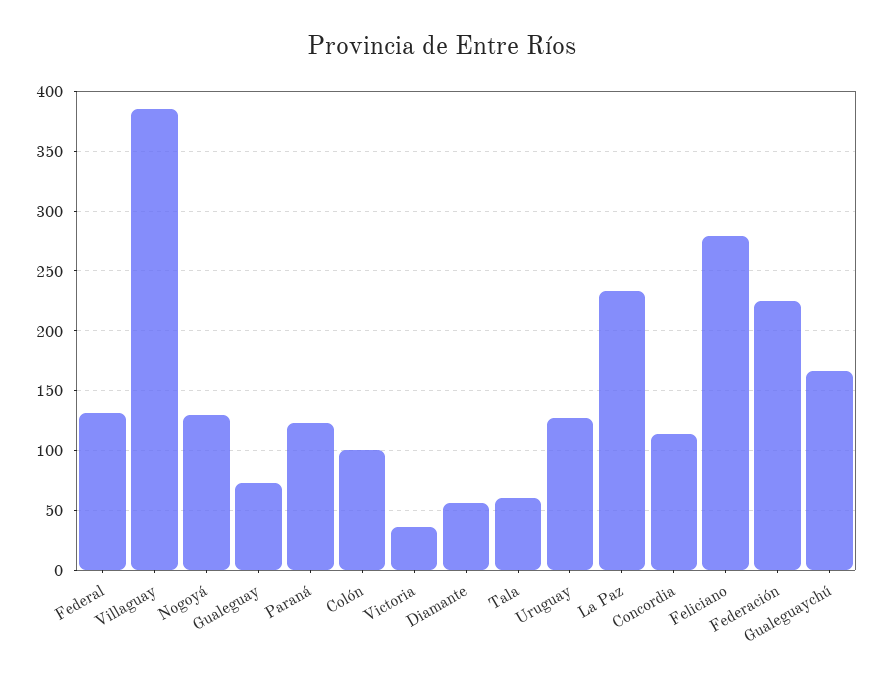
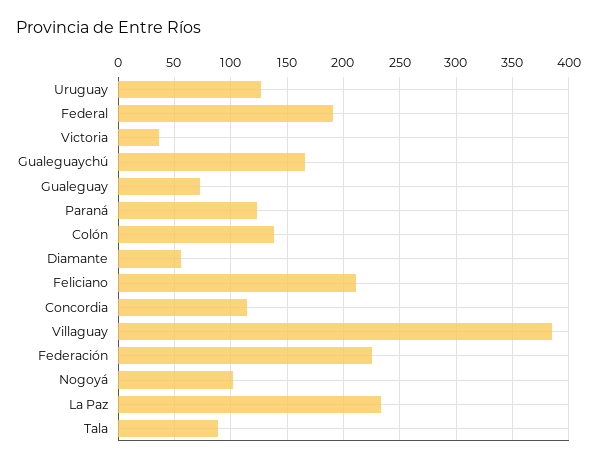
Federal: 130 -> 190
Nogoyá: 130 -> 100
Colón: 100 -> 140
Tala: 60 -> 90
Feliciano: 280 -> 210

